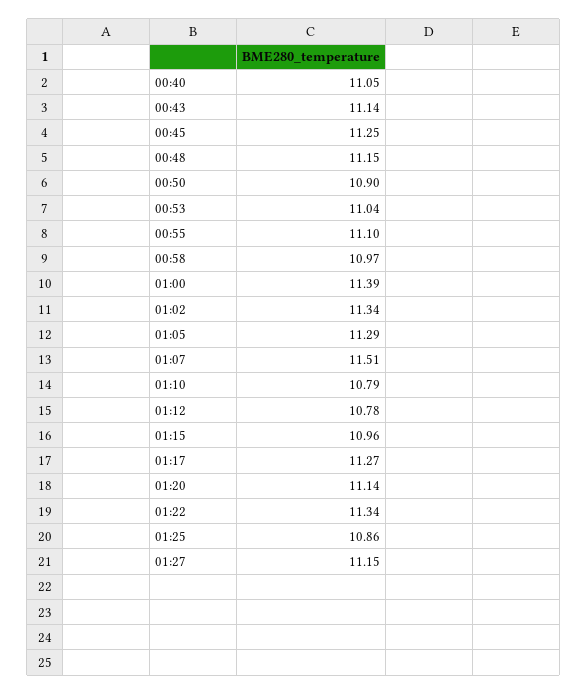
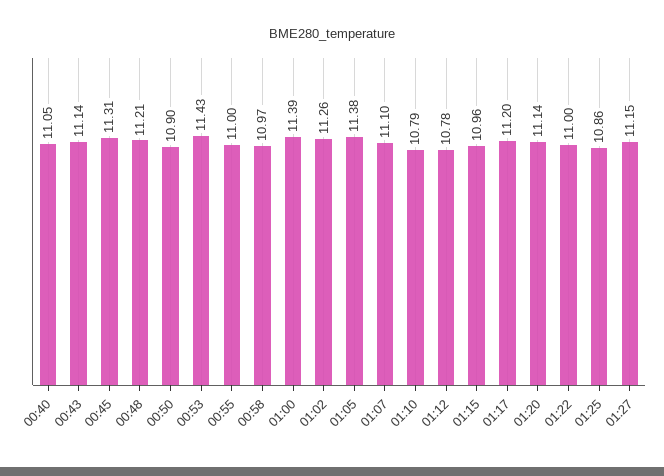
00:45: 11.25 -> 11.31
00:48: 11.15 -> 11.21
00:53: 11.04 -> 11.43
00:55: 11.1 -> 11
01:02: 11.34 -> 11.26
01:05: 11.29 -> 11.38
01:07: 11.51 -> 11.1
01:17: 11.27 -> 11.2
01:22: 11.34 -> 11

